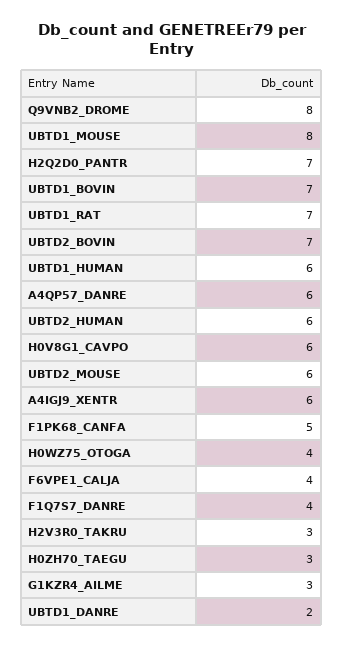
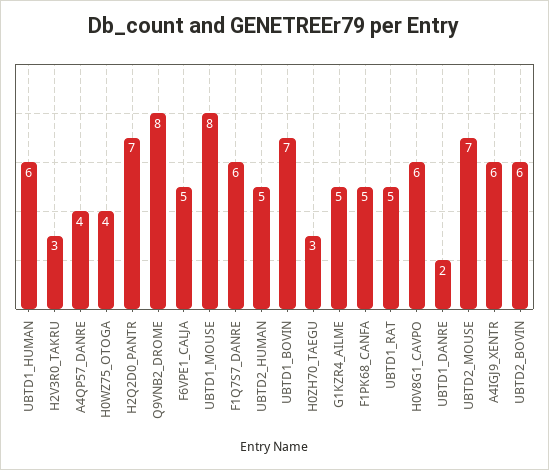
UBTD1_RAT: 7 -> 5
UBTD2_BOVIN: 7 -> 6
A4QP57_DANRE: 6 -> 4
UBTD2_HUMAN: 6 -> 5
UBTD2_MOUSE: 6 -> 7
F6VPE1_CALJA: 4 -> 5
F1Q7S7_DANRE: 4 -> 6
G1KZR4_AILME: 3 -> 5

